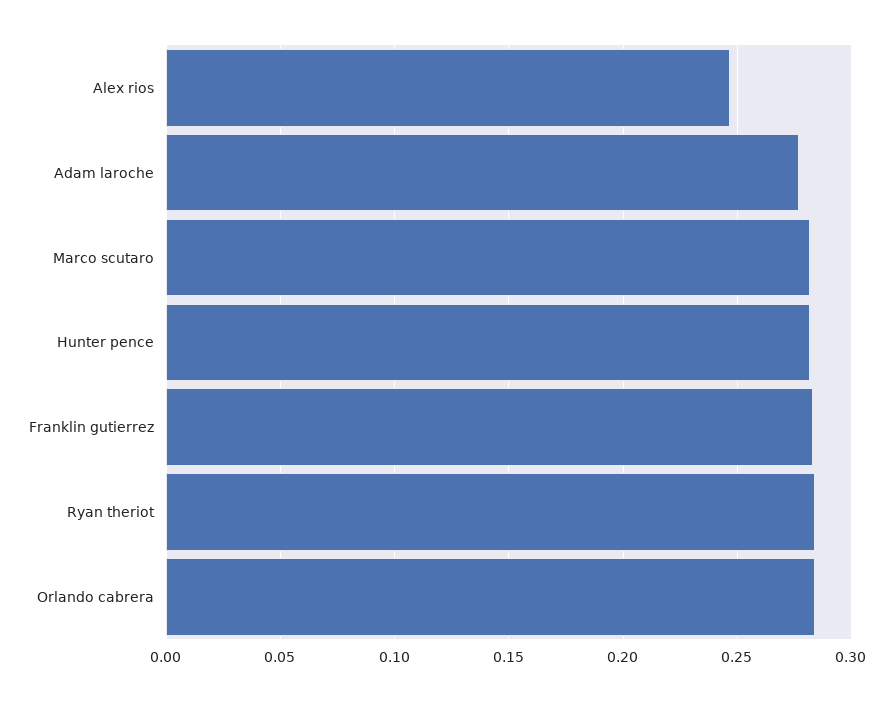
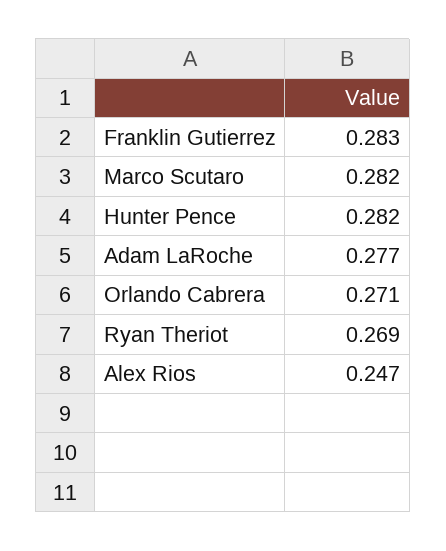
Ryan theriot: 0.285 -> 0.269
Orlando cabrera: 0.285 -> 0.271

